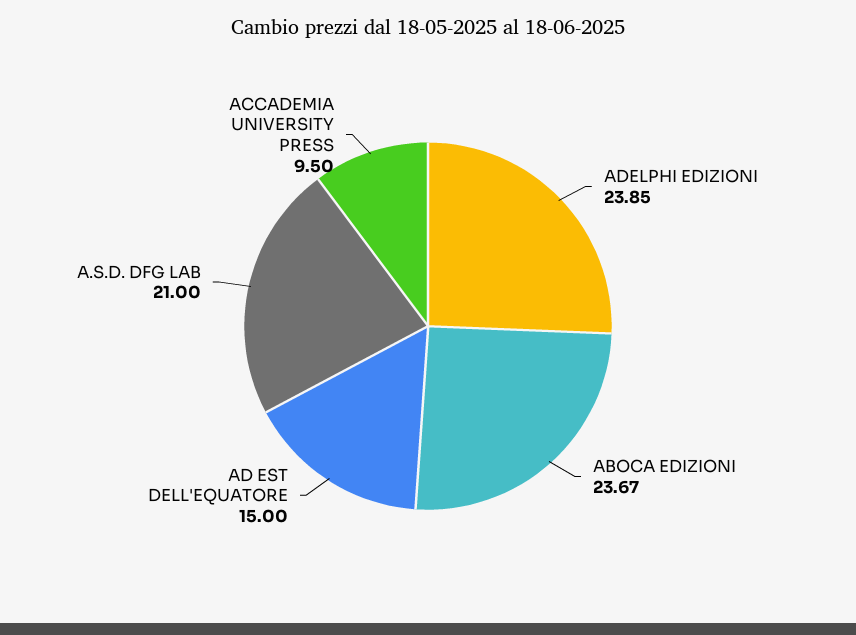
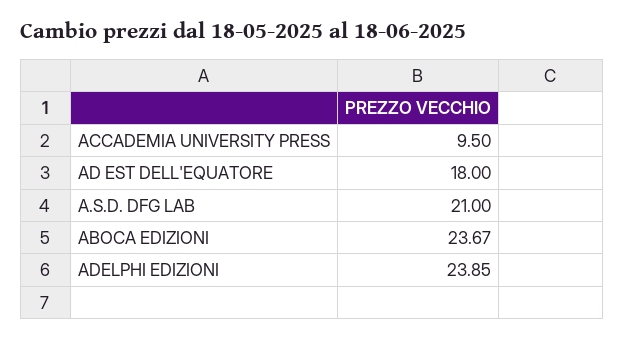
AD EST DELL'EQUATORE: 15 -> 18

